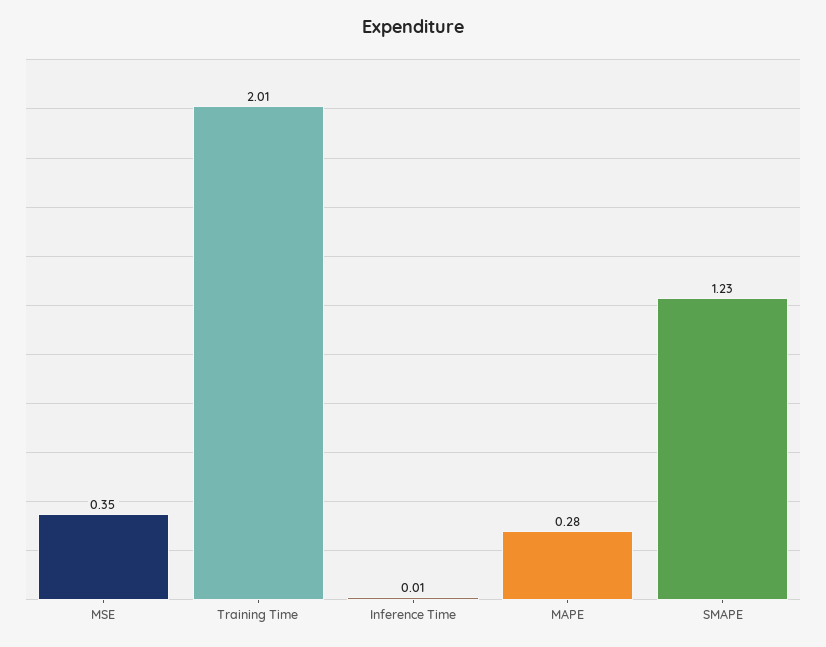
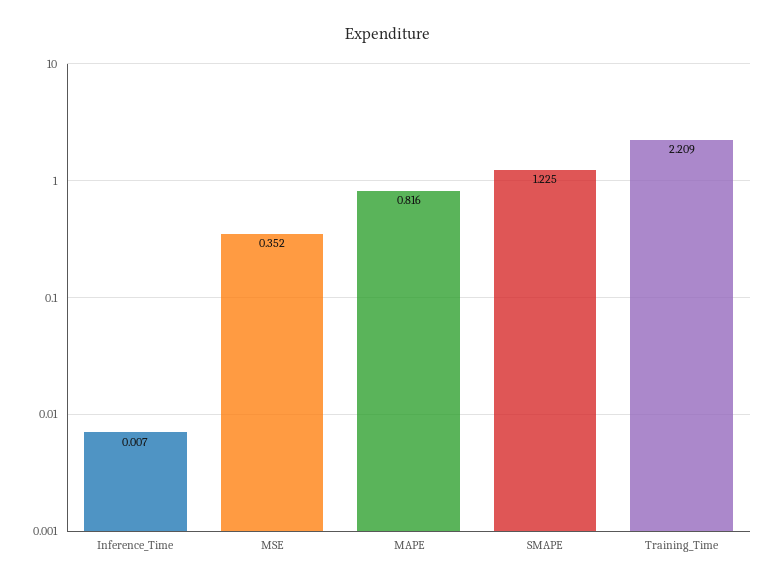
Training Time: 2.01 -> 2.209
MAPE: 0.28 -> 0.816

